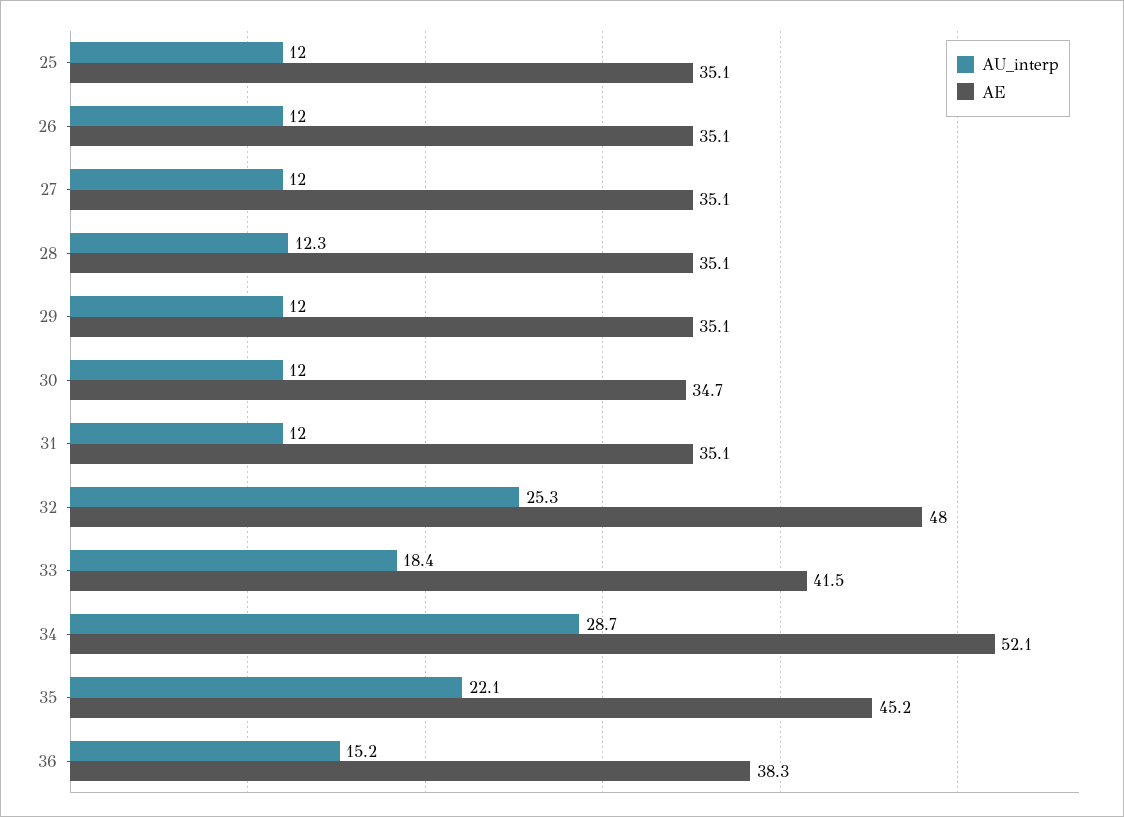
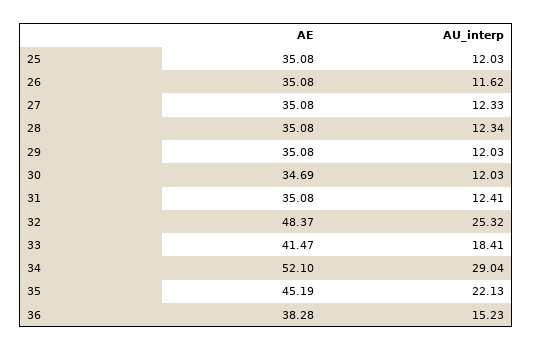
AU_interp, 26: 12 -> 11.62
AU_interp, 27: 12 -> 12.33
AU_interp, 31: 12 -> 12.41
AE, 32: 48 -> 48.37
AU_interp, 34: 28.7 -> 29.04

